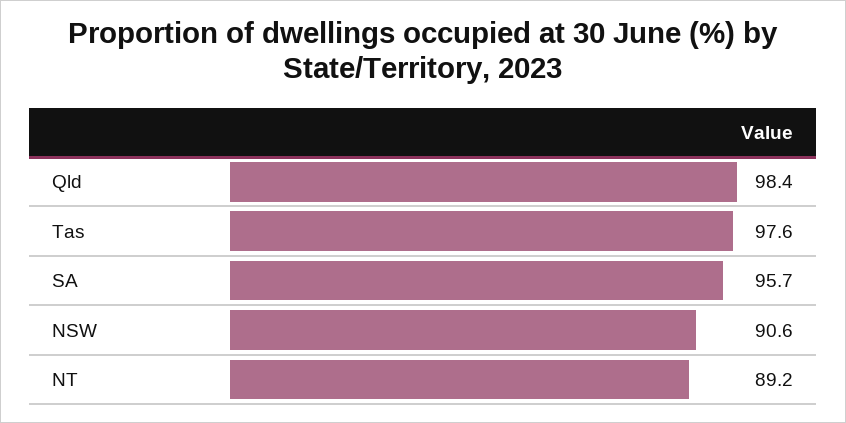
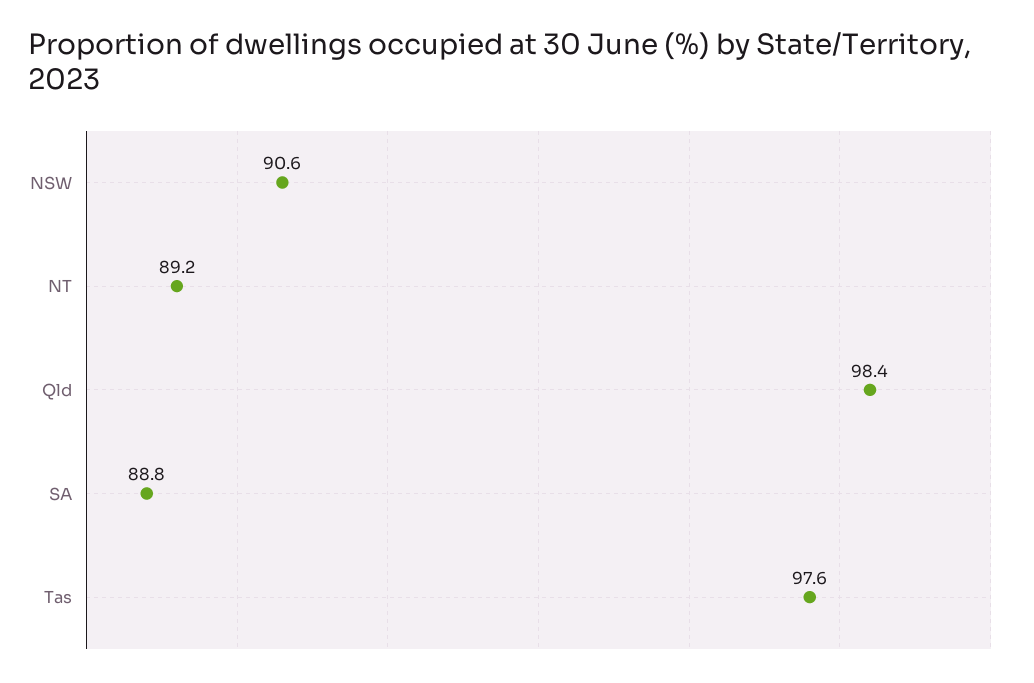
SA: 95.7 -> 88.8

